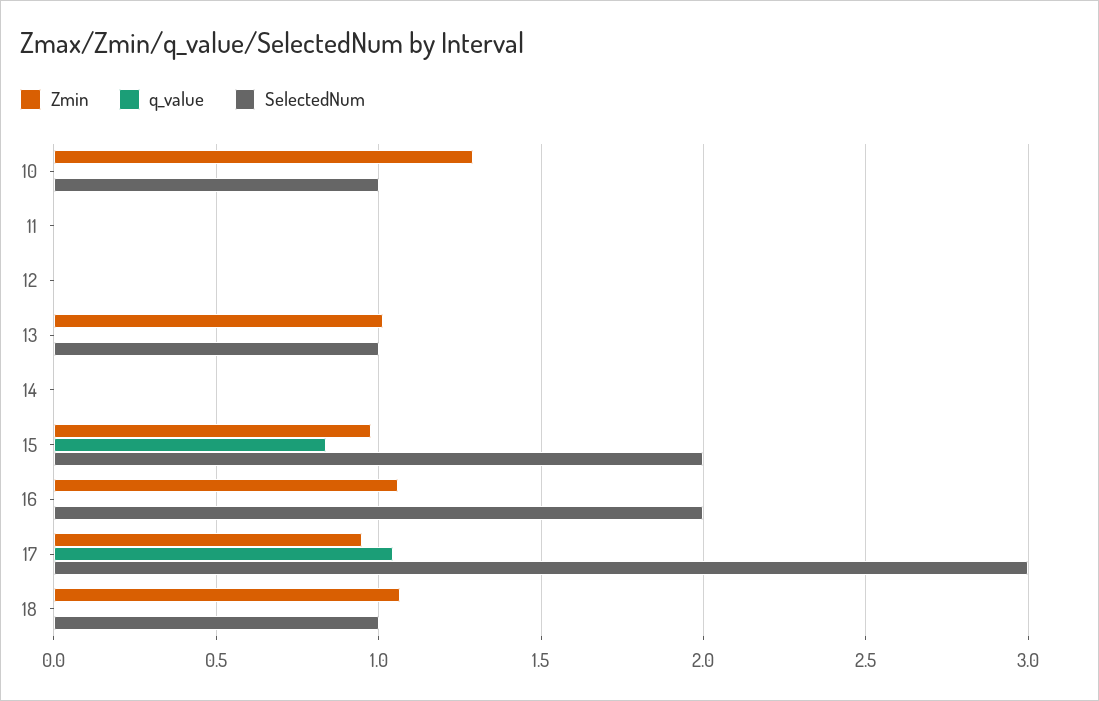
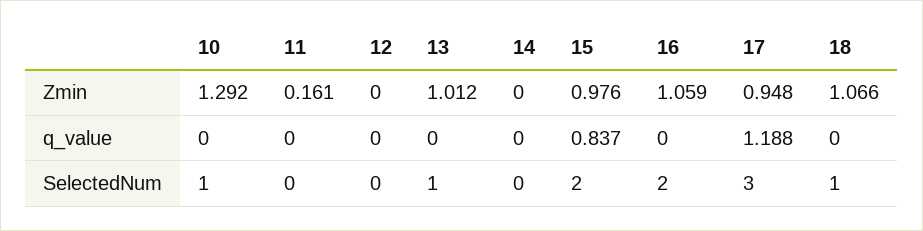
Zmin, 11: 0 -> 0.161
q_value, 17: 1.05 -> 1.188

